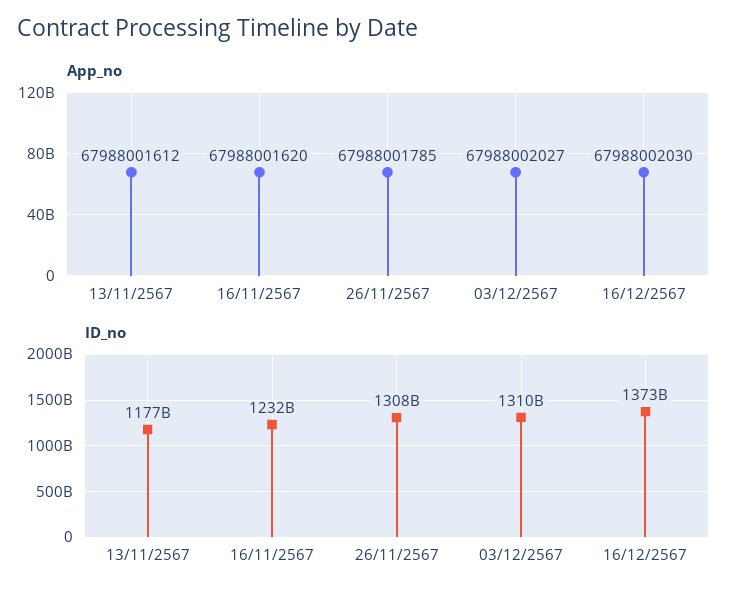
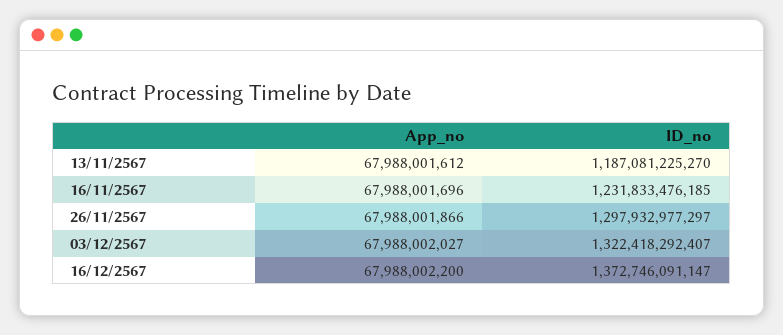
App_no, 16/11/2567: 67988001620 -> 67988001696
App_no, 26/11/2567: 67988001785 -> 67988001866
App_no, 16/12/2567: 67988002030 -> 67988002200
ID_no, 13/11/2567: 1177000000000 -> 1187081225270
ID_no, 26/11/2567: 1308000000000 -> 1297932977297
ID_no, 03/12/2567: 1310000000000 -> 1322418292407

